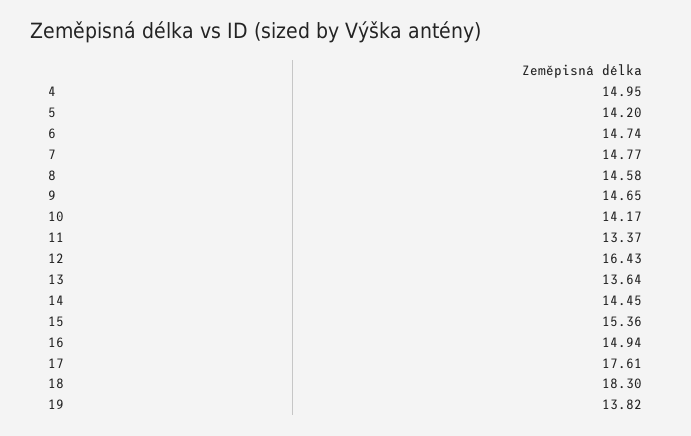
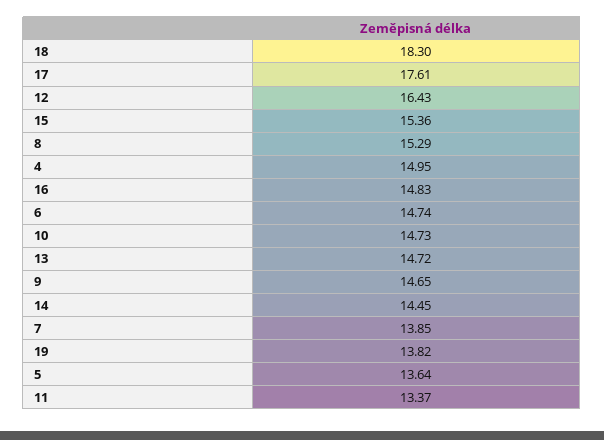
5: 14.2 -> 13.64
7: 14.77 -> 13.85
8: 14.58 -> 15.29
10: 14.17 -> 14.73
13: 13.64 -> 14.72
16: 14.94 -> 14.83

